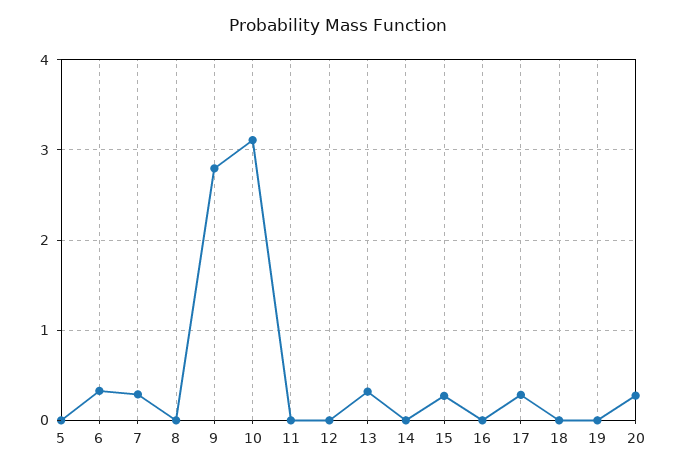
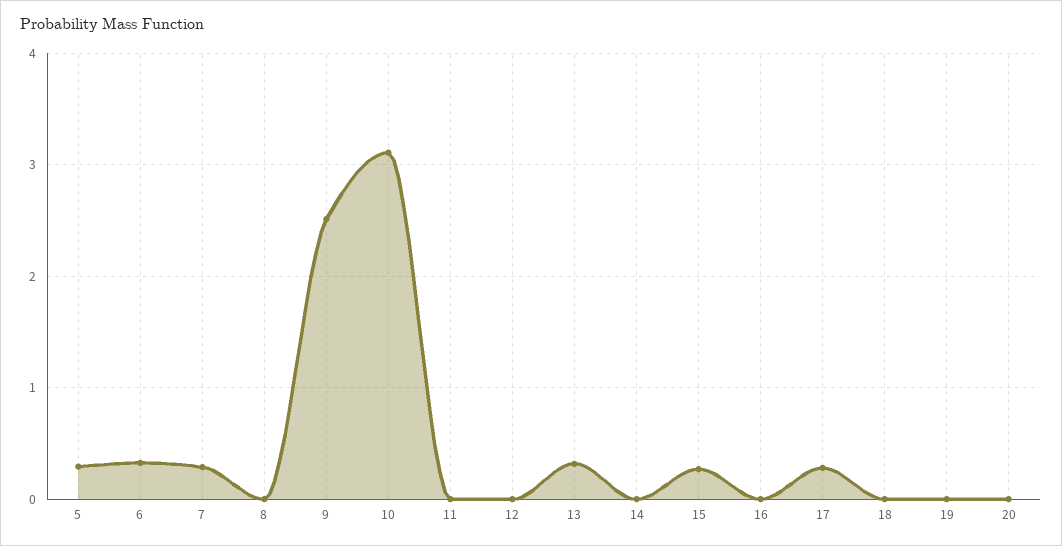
5: 0 -> 0.3
9: 2.8 -> 2.5
20: 0.3 -> 0

